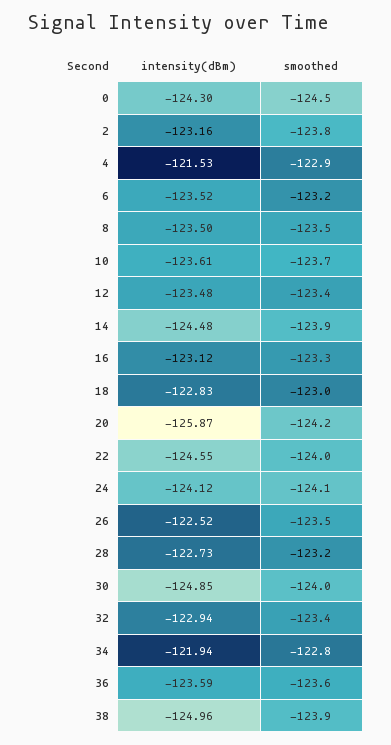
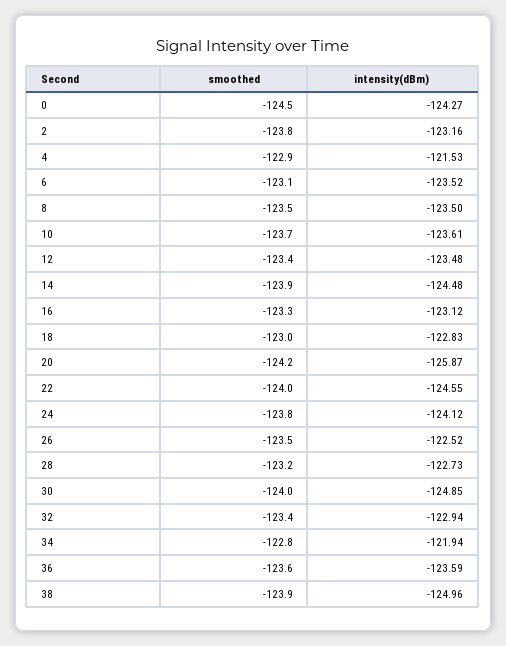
intensity(dBm), 0: -124.3 -> -124.27
smoothed, 6: -123.2 -> -123.1
smoothed, 24: -124.1 -> -123.8

